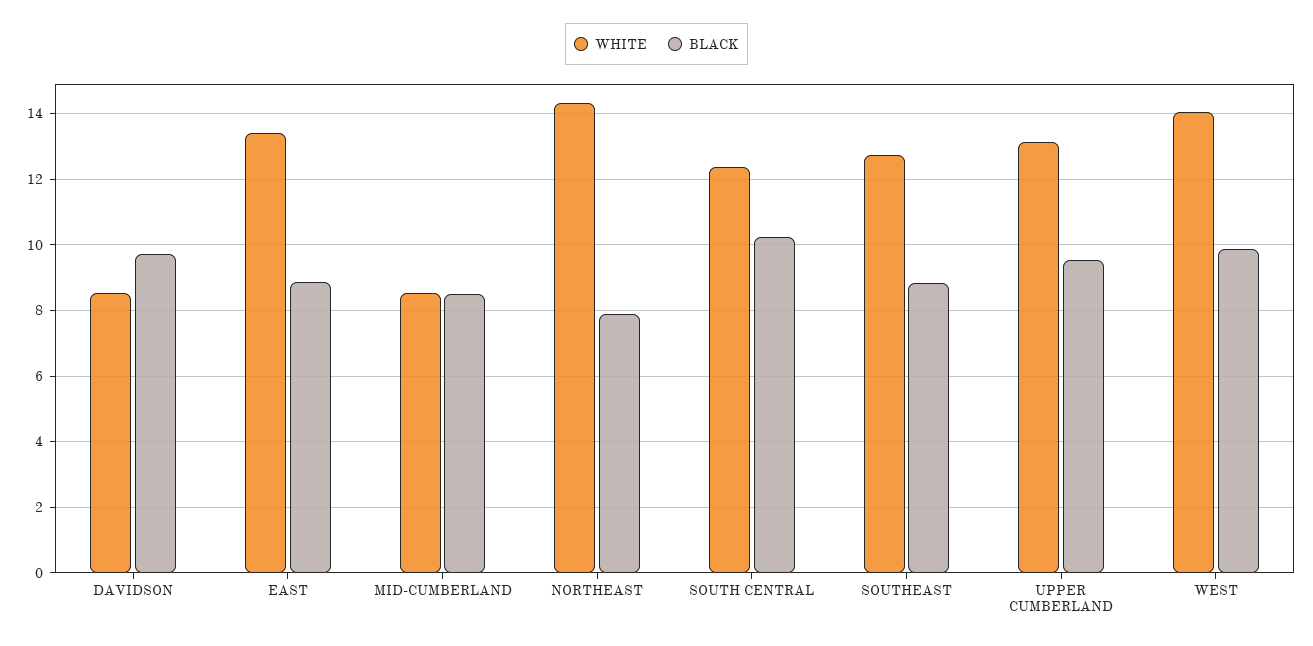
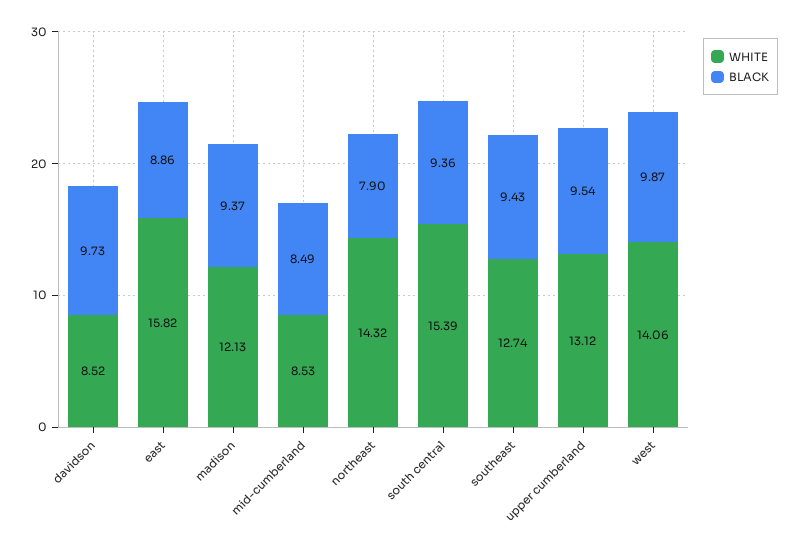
WHITE, EAST: 13.4 -> 15.82
WHITE, SOUTH CENTRAL: 12.4 -> 15.39
BLACK, SOUTH CENTRAL: 10.2 -> 9.36
BLACK, SOUTHEAST: 8.8 -> 9.43
WHITE, madison: none -> 12.13
BLACK, madison: none -> 9.37

